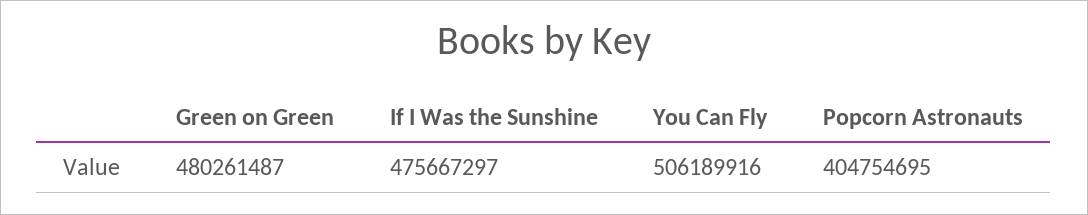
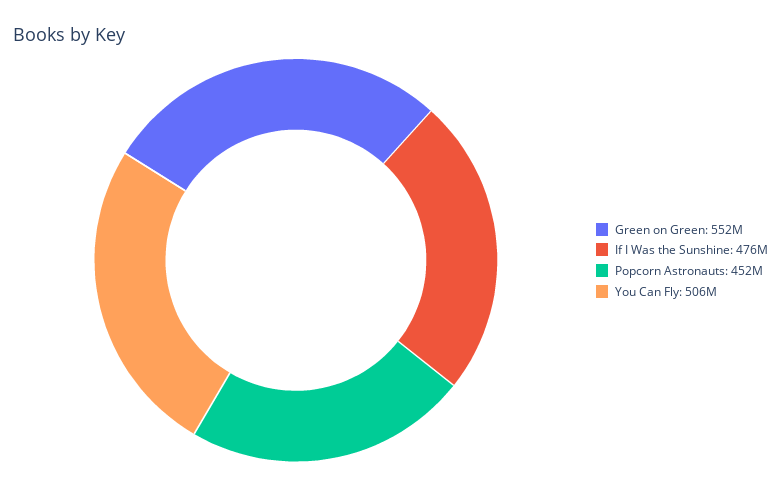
Green on Green: 480261487 -> 552000000
Popcorn Astronauts: 404754695 -> 452000000

